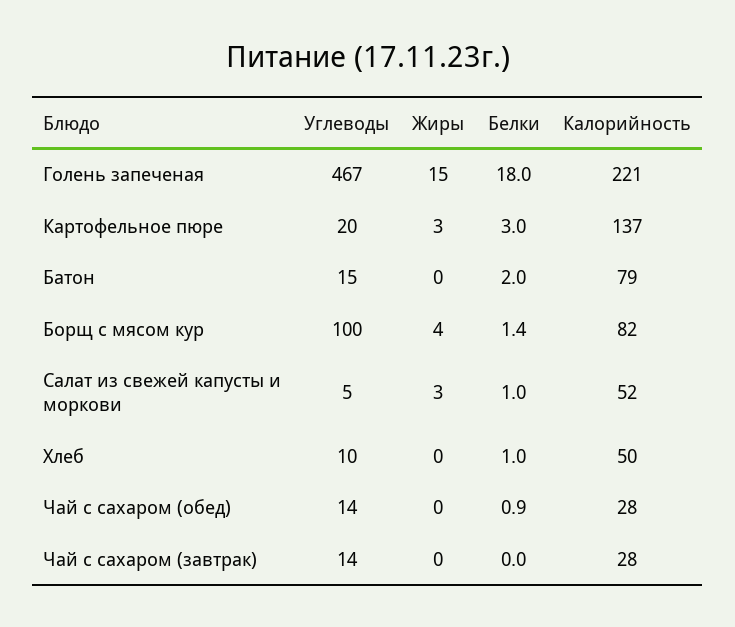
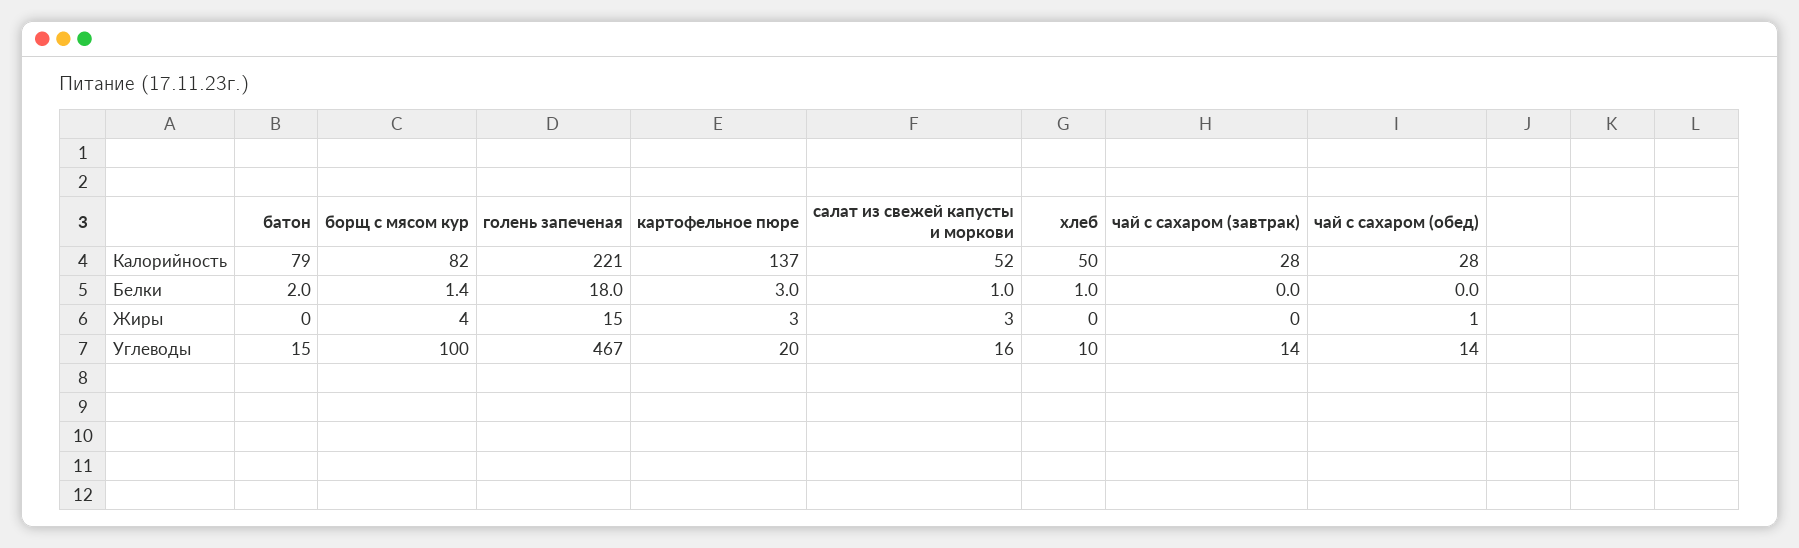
Углеводы, Салат из свежей капусты и моркови: 5 -> 16
Жиры, Чай с сахаром (обед): 0 -> 1
Белки, Чай с сахаром (обед): 0.9 -> 0

